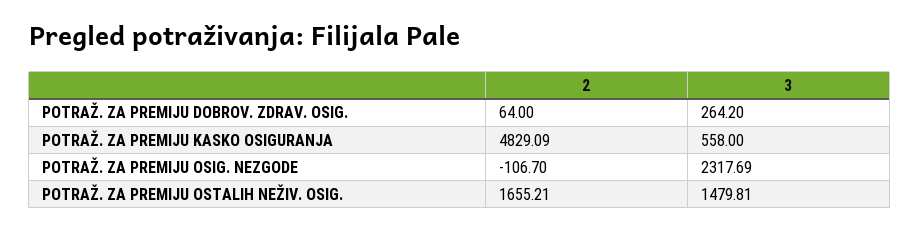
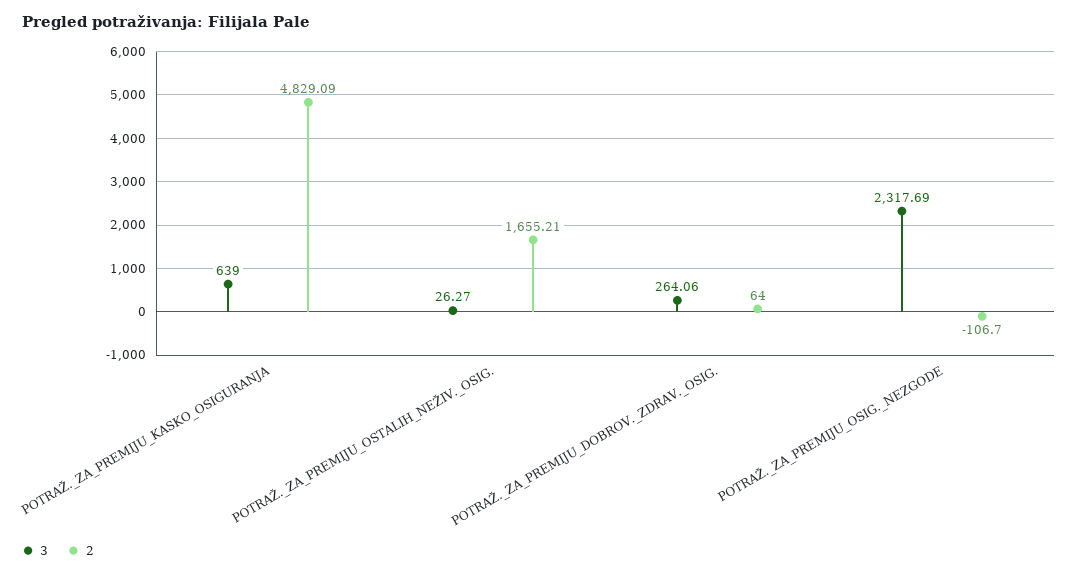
3, POTRAŽ. ZA PREMIJU DOBROV. ZDRAV. OSIG.: 264.2 -> 264.06
3, POTRAŽ. ZA PREMIJU KASKO OSIGURANJA: 558 -> 639
3, POTRAŽ. ZA PREMIJU OSTALIH NEŽIV. OSIG.: 1479.81 -> 26.27

